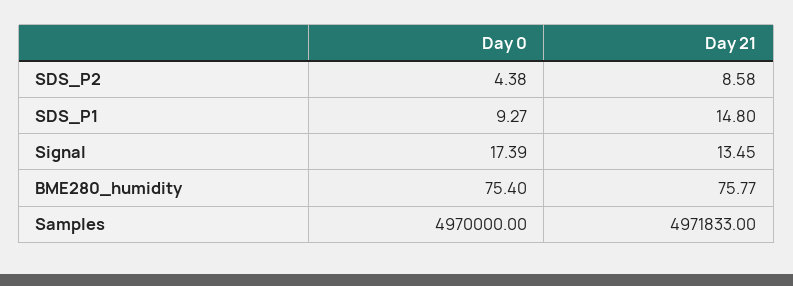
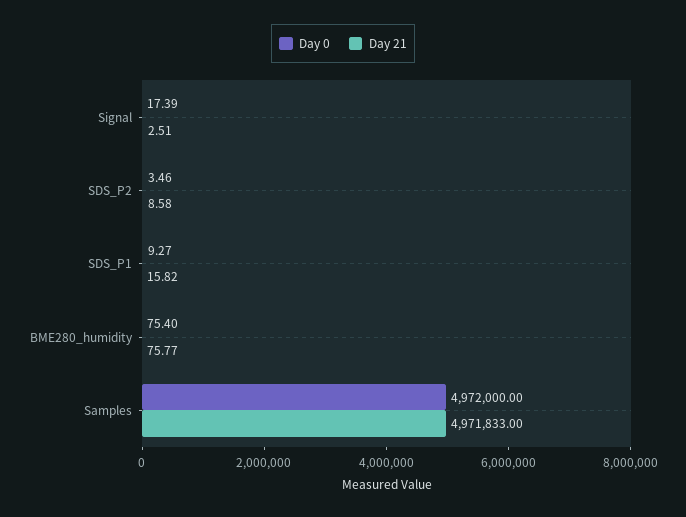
Day 0, SDS_P2: 4.38 -> 3.46
Day 21, SDS_P1: 14.8 -> 15.82
Day 21, Signal: 13.45 -> 2.51
Day 0, Samples: 4970000 -> 4972000

